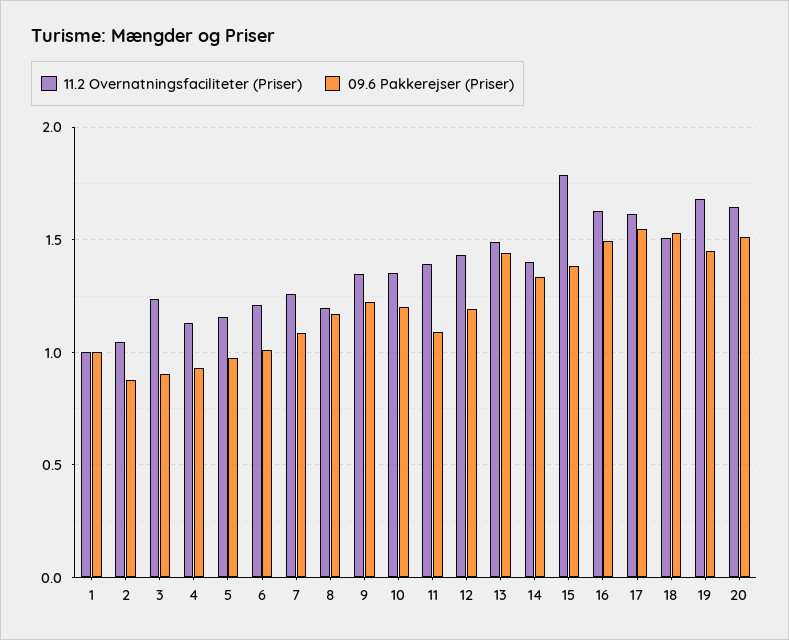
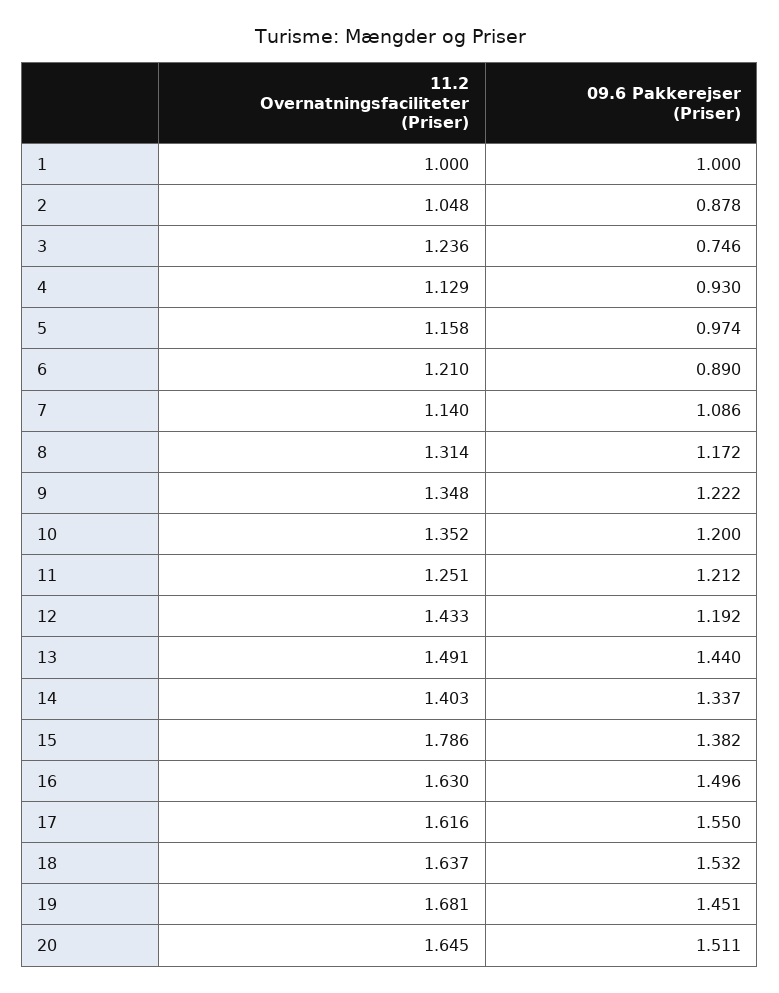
09.6 Pakkerejser (Priser), 3: 0.9 -> 0.746
09.6 Pakkerejser (Priser), 6: 1 -> 0.89
11.2 Overnatningsfaciliteter (Priser), 7: 1.25 -> 1.14
11.2 Overnatningsfaciliteter (Priser), 8: 1.2 -> 1.314
11.2 Overnatningsfaciliteter (Priser), 11: 1.4 -> 1.251
09.6 Pakkerejser (Priser), 11: 1.1 -> 1.212
11.2 Overnatningsfaciliteter (Priser), 18: 1.5 -> 1.637

